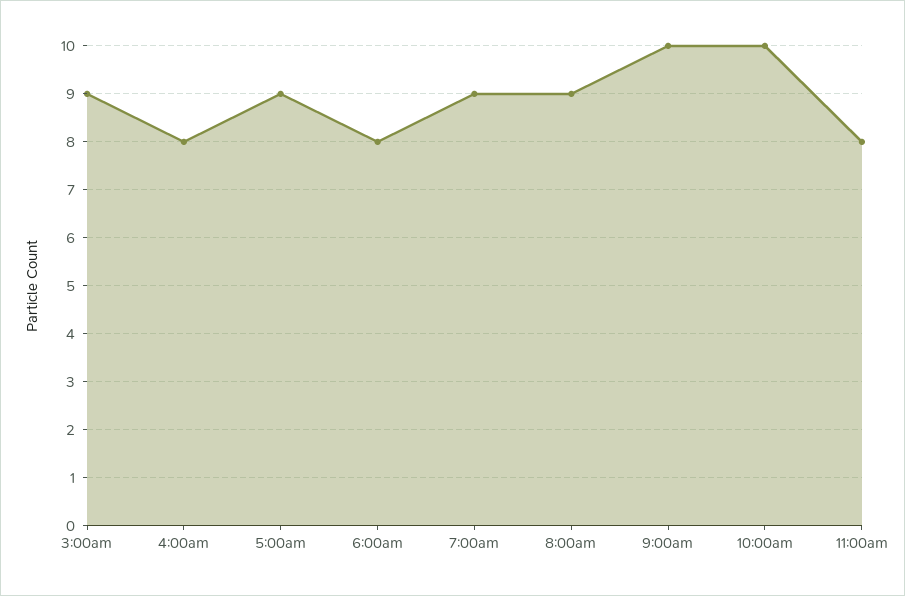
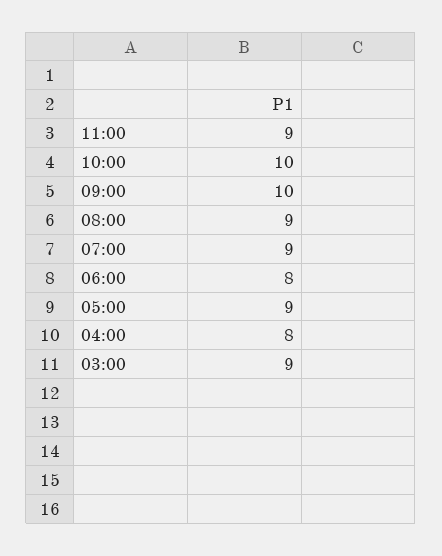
11:00am: 8 -> 9

